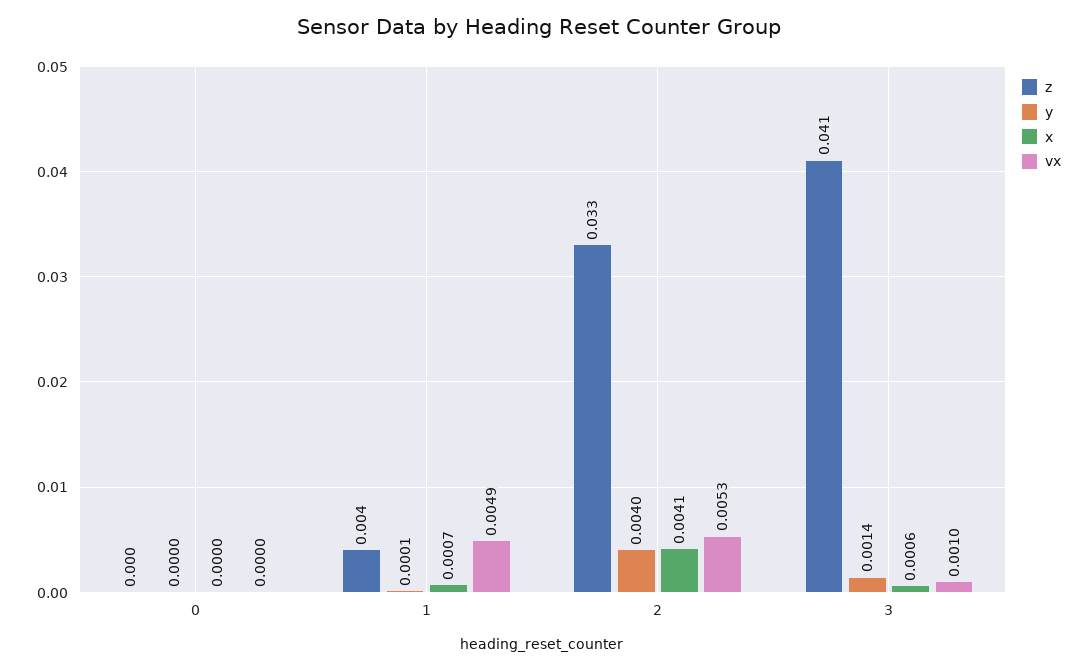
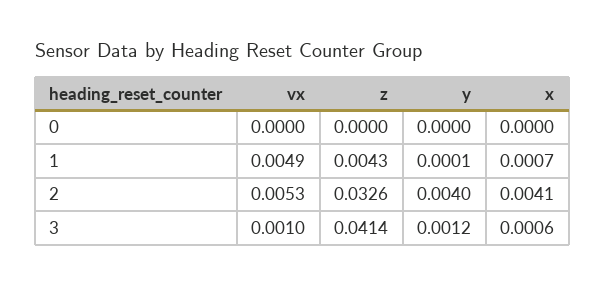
y, 3: 0.0014 -> 0.0012

